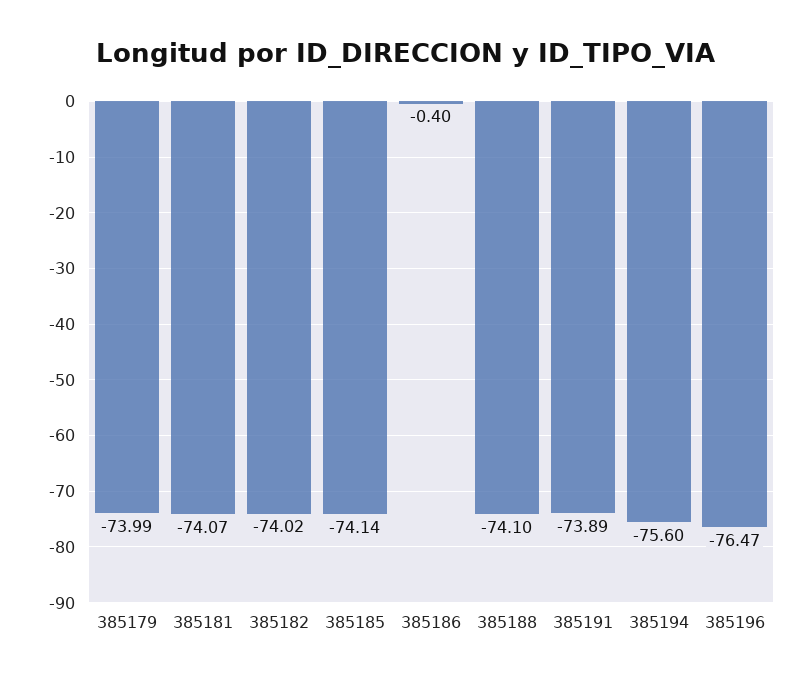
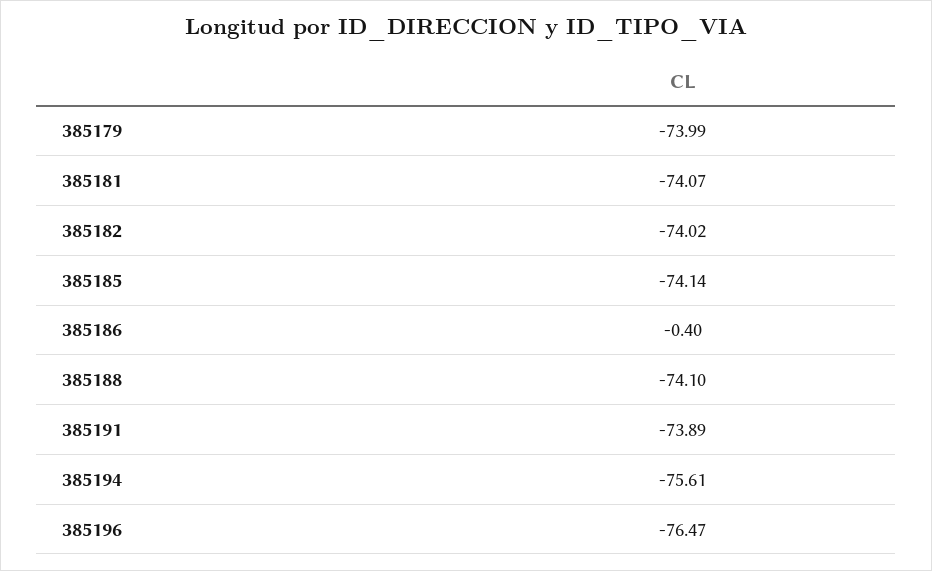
385194: -75.6 -> -75.61

